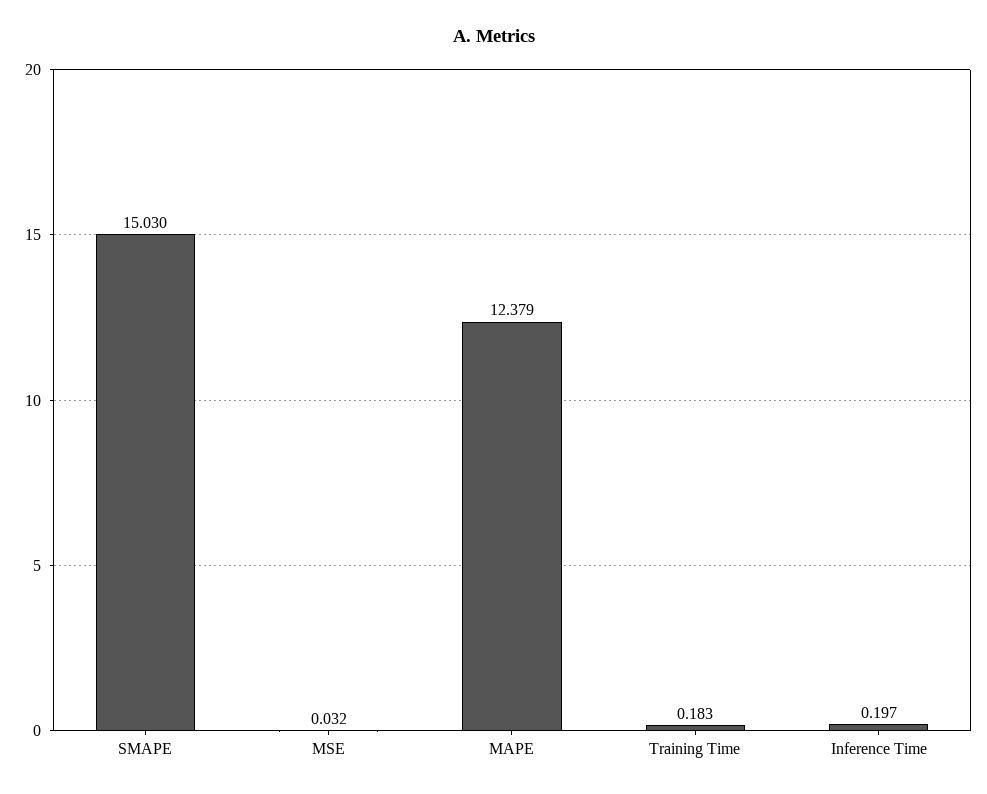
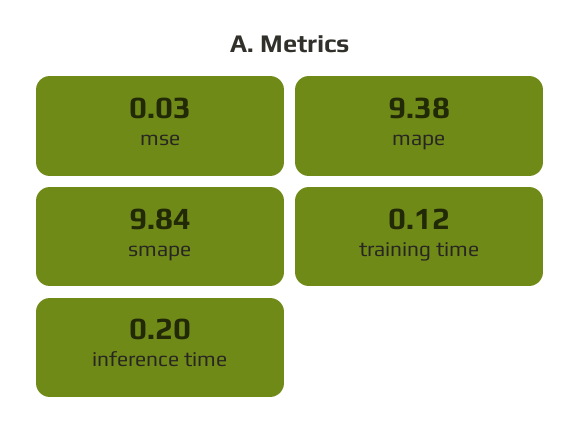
SMAPE: 15.03 -> 9.84
MAPE: 12.379 -> 9.38
Training Time: 0.183 -> 0.12

